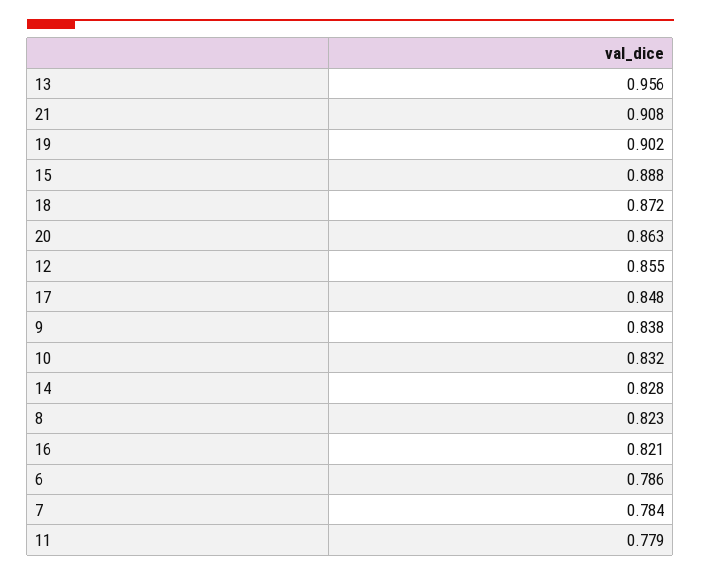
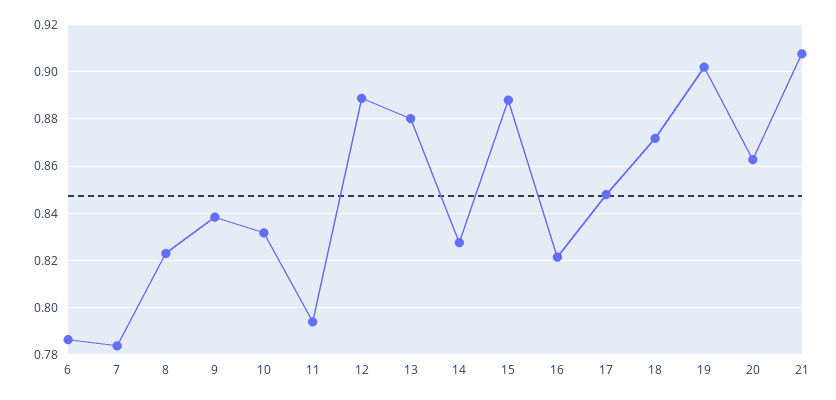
13: 0.956 -> 0.88
12: 0.855 -> 0.89
11: 0.779 -> 0.795

